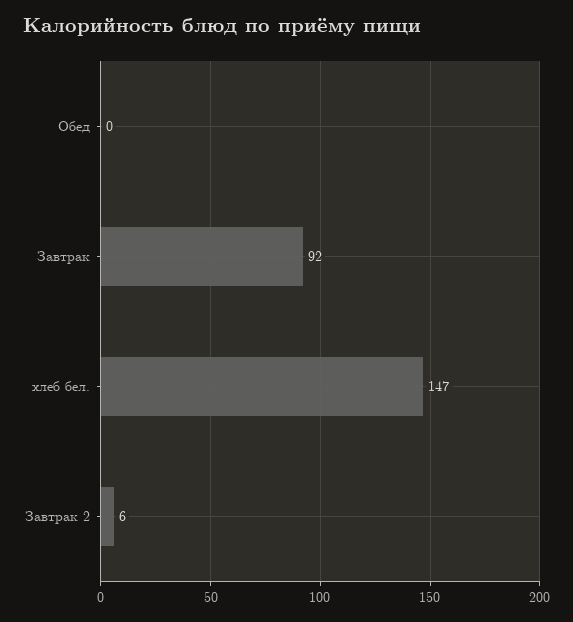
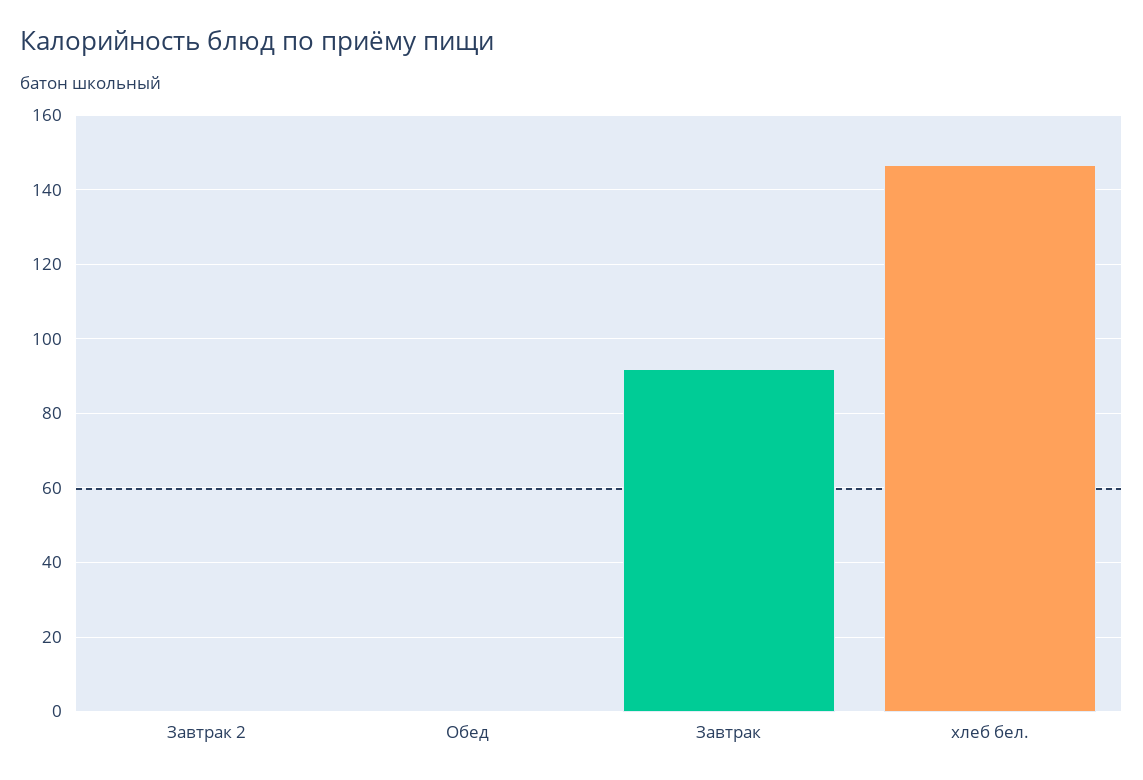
Завтрак 2: 6 -> 0

